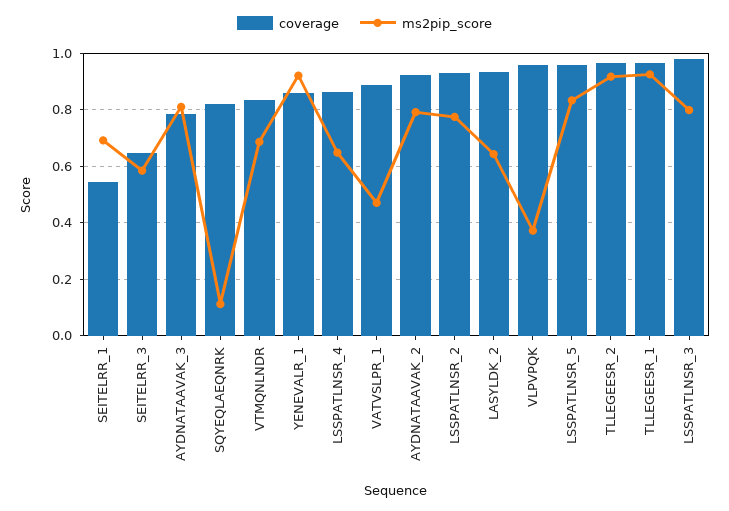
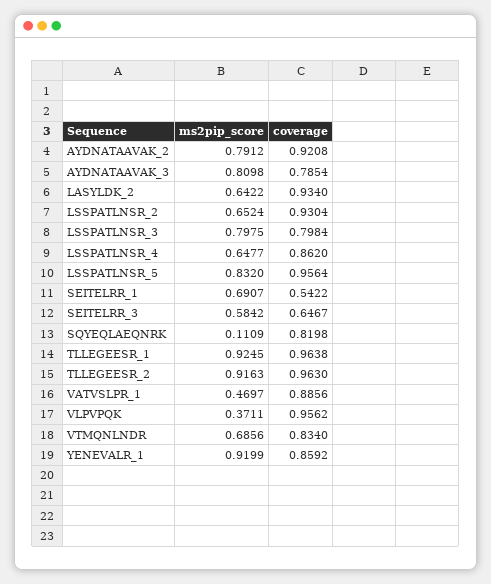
ms2pip_score, LSSPATLNSR_2: 0.775 -> 0.6524
coverage, LSSPATLNSR_3: 0.975 -> 0.7984

